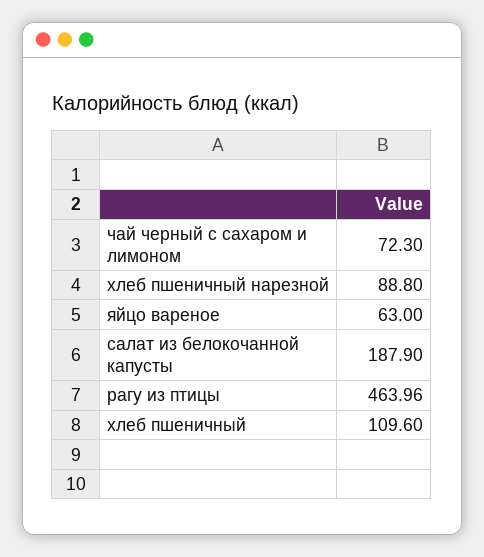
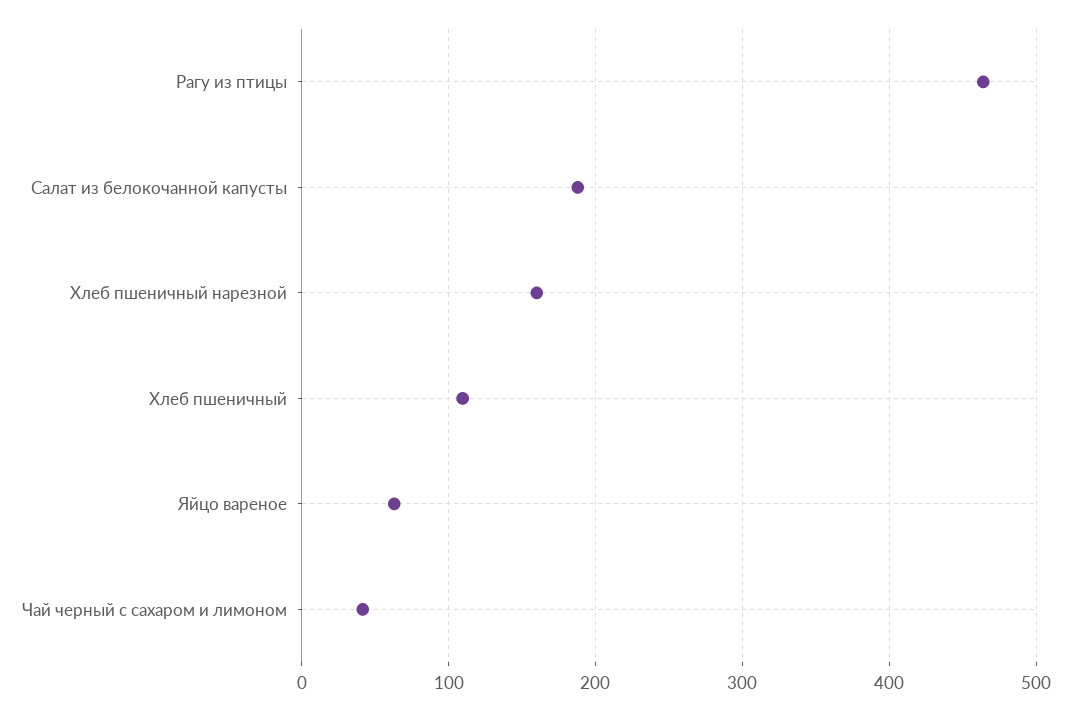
чай черный с сахаром и лимоном: 72.3 -> 40
хлеб пшеничный нарезной: 88.8 -> 160

